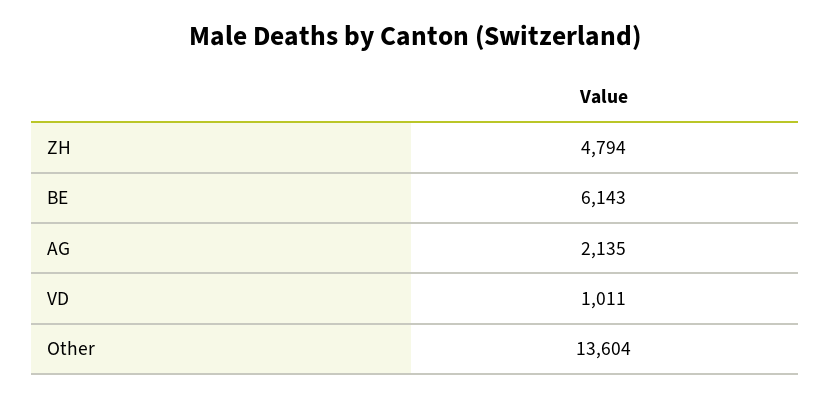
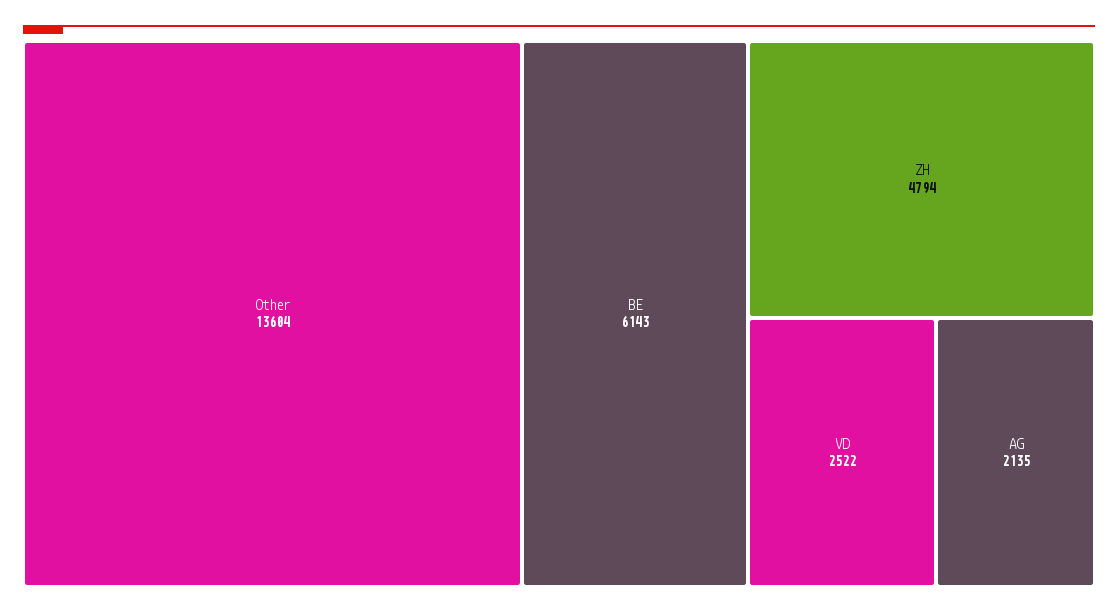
VD: 1011 -> 2522

